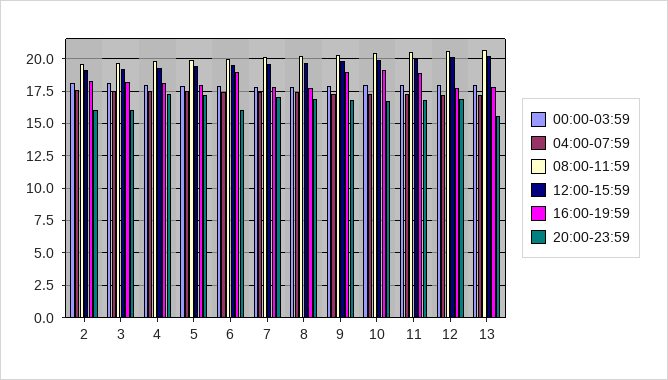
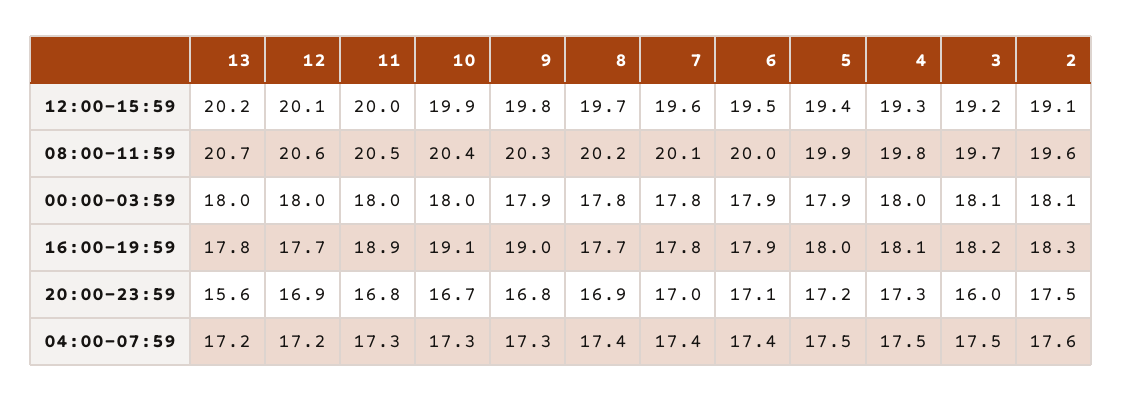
20:00-23:59, 2: 16 -> 17.5
16:00-19:59, 6: 19 -> 17.9
20:00-23:59, 6: 16 -> 17.1

